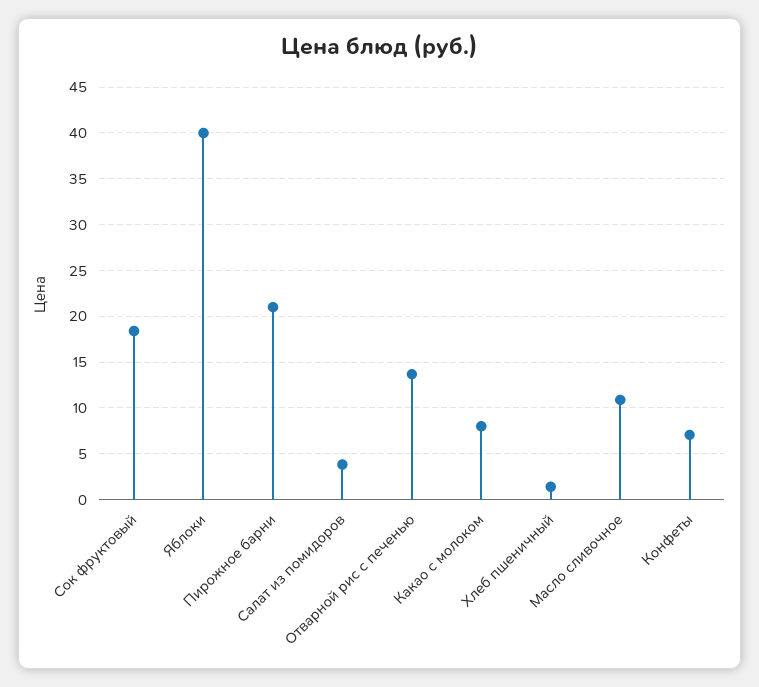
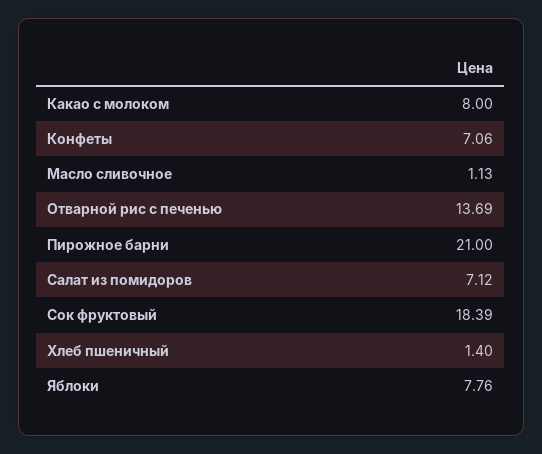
Яблоки: 40 -> 7.76
Салат из помидоров: 4 -> 7.12
Масло сливочное: 11 -> 1.13

